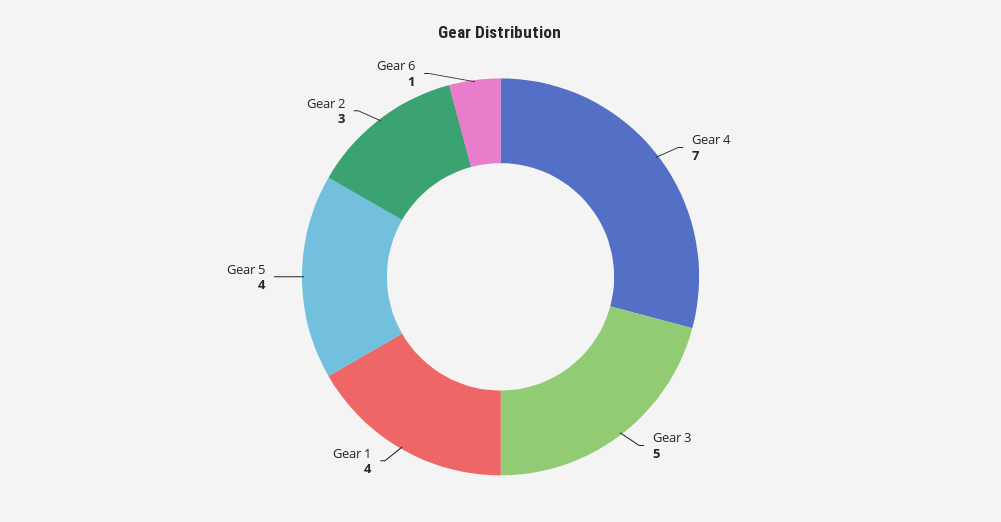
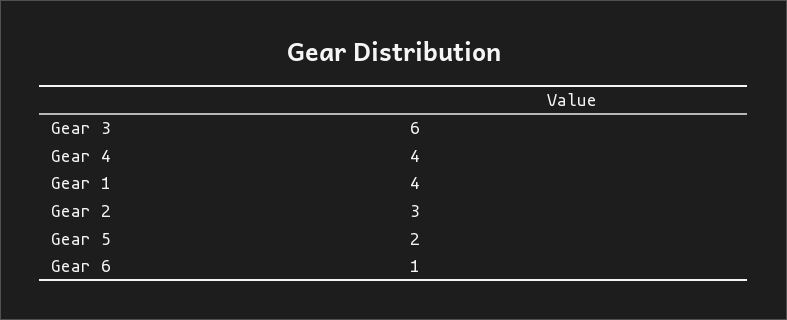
Gear 4: 7 -> 4
Gear 3: 5 -> 6
Gear 5: 4 -> 2

